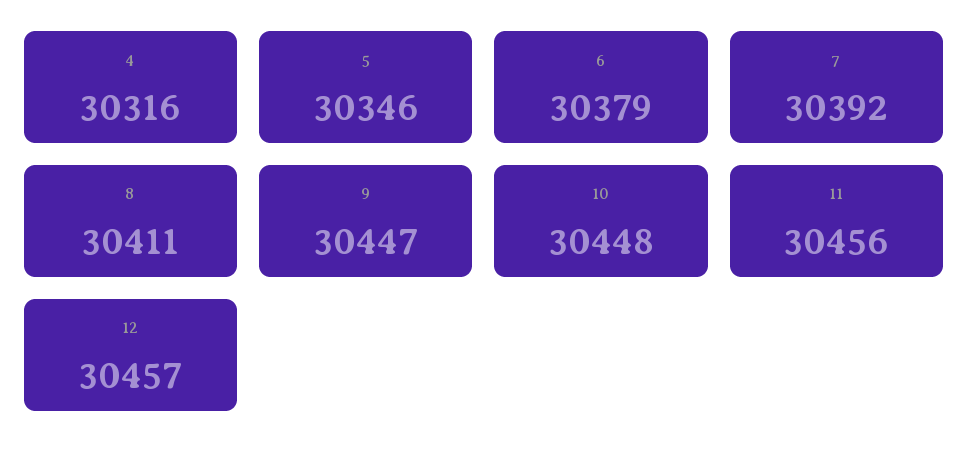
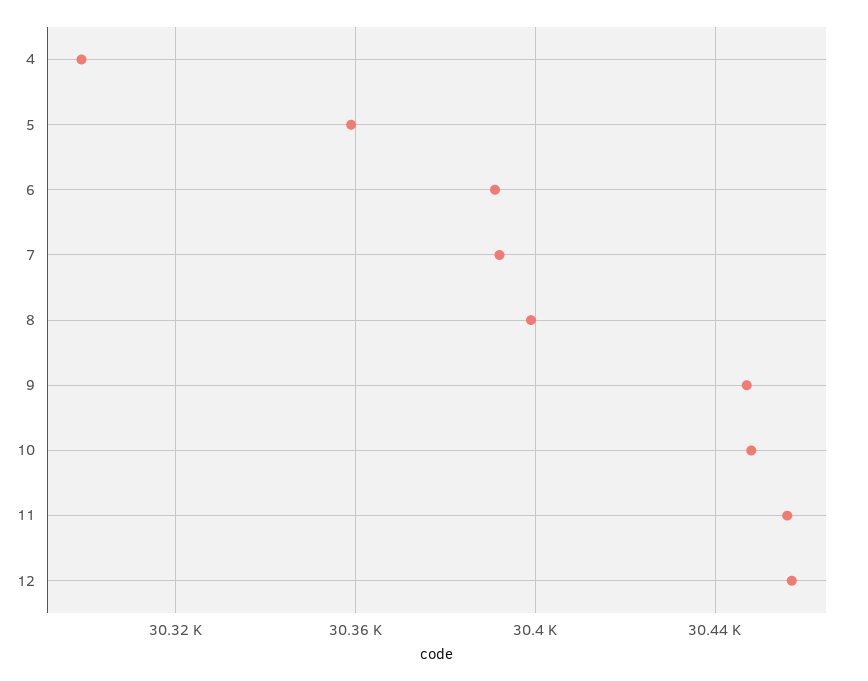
4: 30316 -> 30300
5: 30346 -> 30360
6: 30379 -> 30390
8: 30411 -> 30400

